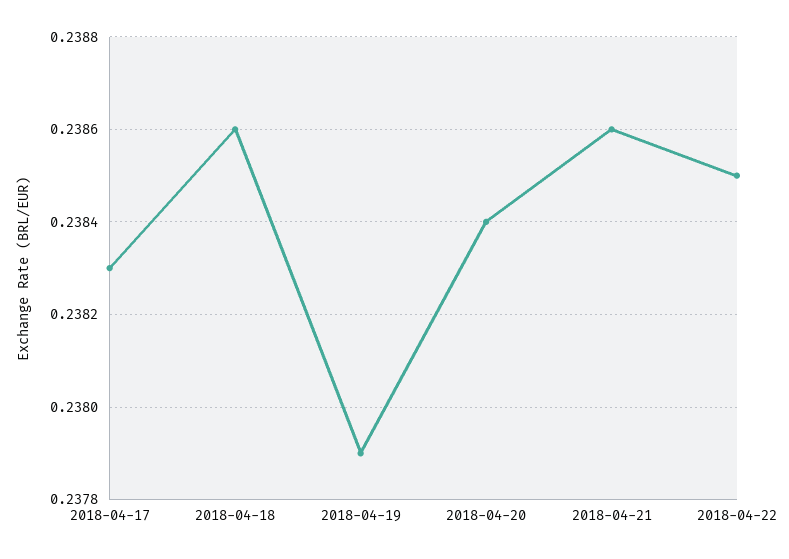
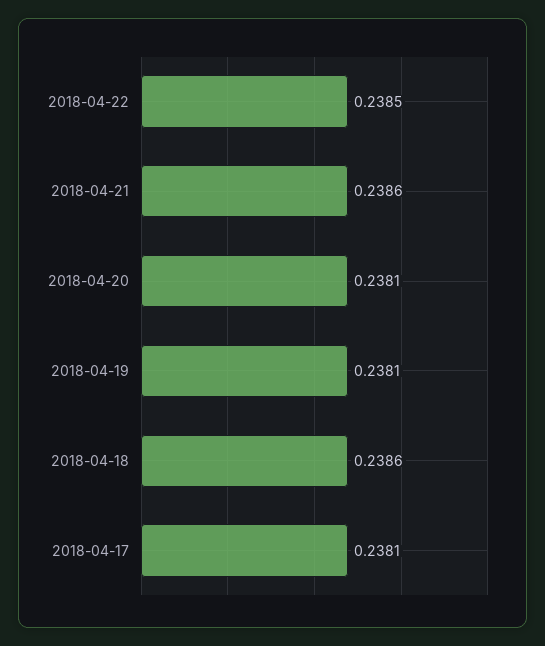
2018-04-17: 0.2383 -> 0.2381
2018-04-19: 0.2379 -> 0.2381
2018-04-20: 0.2384 -> 0.2381

